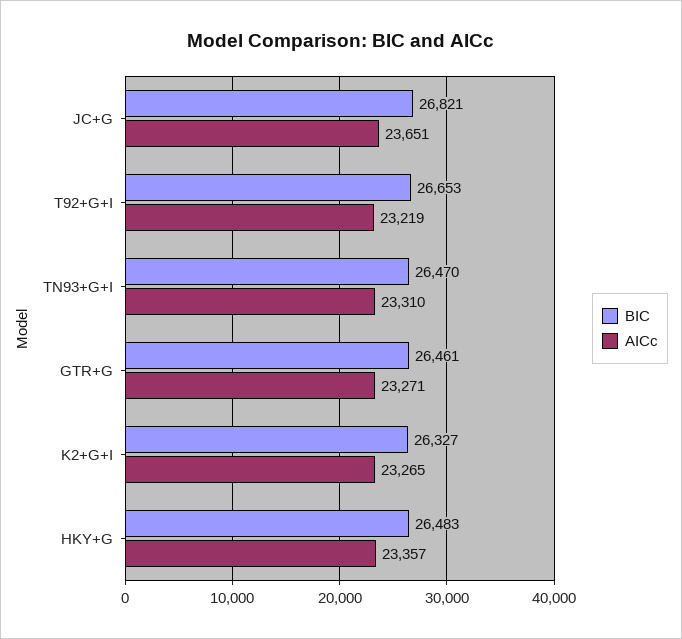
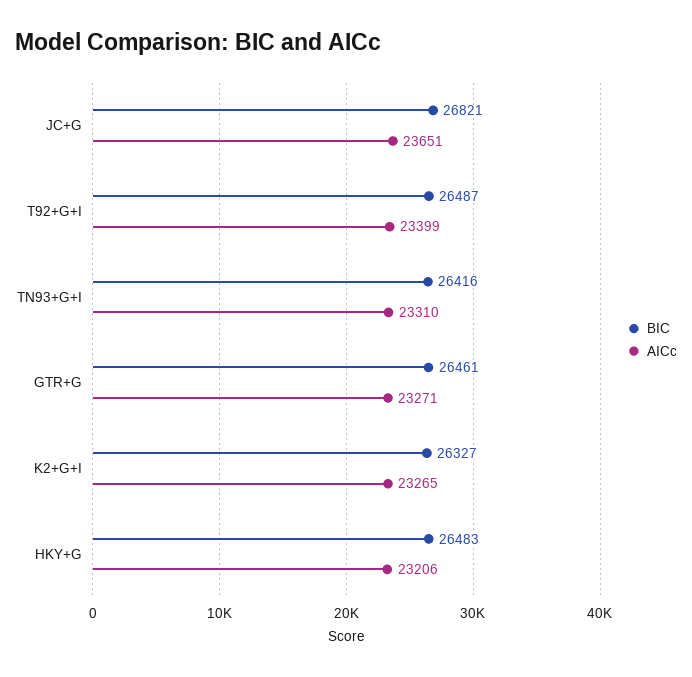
BIC, T92+G+I: 26653 -> 26487
AICc, T92+G+I: 23219 -> 23399
BIC, TN93+G+I: 26470 -> 26416
AICc, HKY+G: 23357 -> 23206

